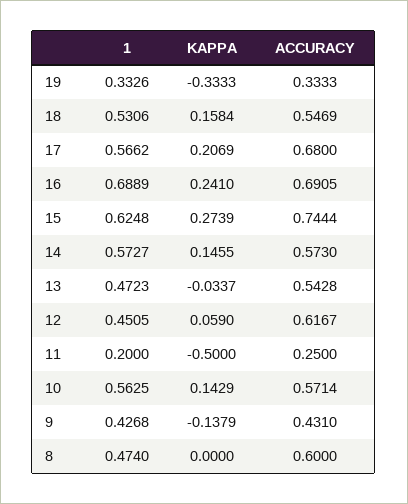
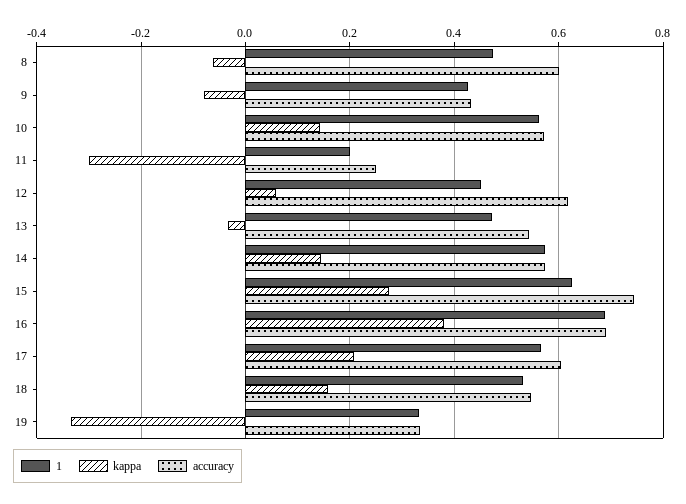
ACCURACY, 17: 0.68 -> 0.6
KAPPA, 16: 0.241 -> 0.38
KAPPA, 11: -0.5 -> -0.3
KAPPA, 9: -0.1379 -> -0.08
KAPPA, 8: 0 -> -0.06

